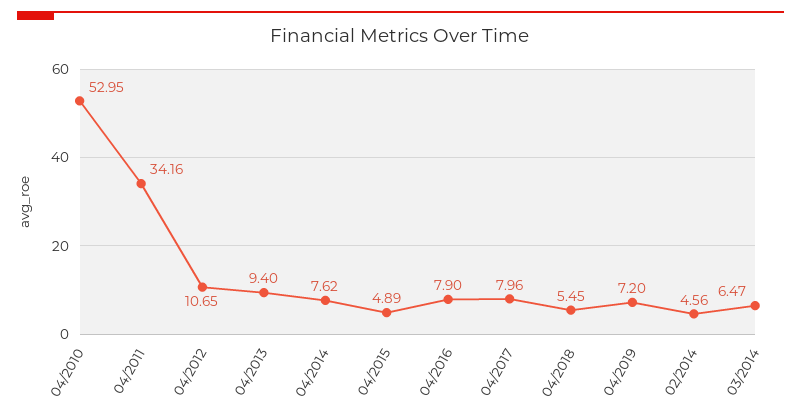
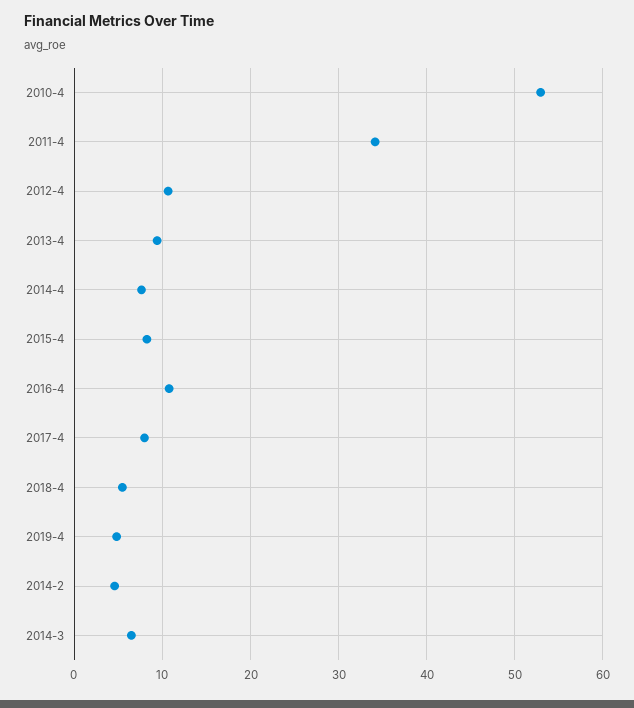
04/2015: 4.89 -> 8
04/2016: 7.9 -> 11
04/2019: 7.2 -> 5

